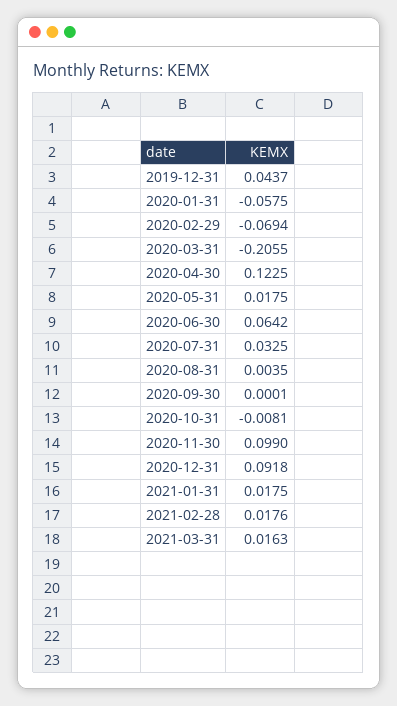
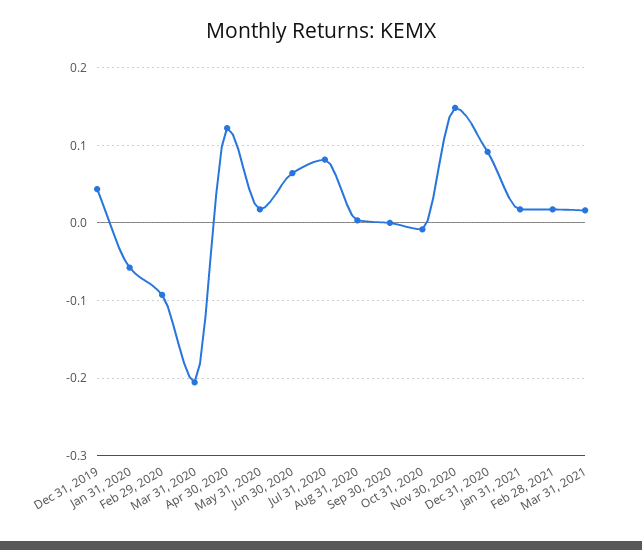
2020-02-29: -0.0694 -> -0.09
2020-07-31: 0.0325 -> 0.08
2020-11-30: 0.099 -> 0.15

